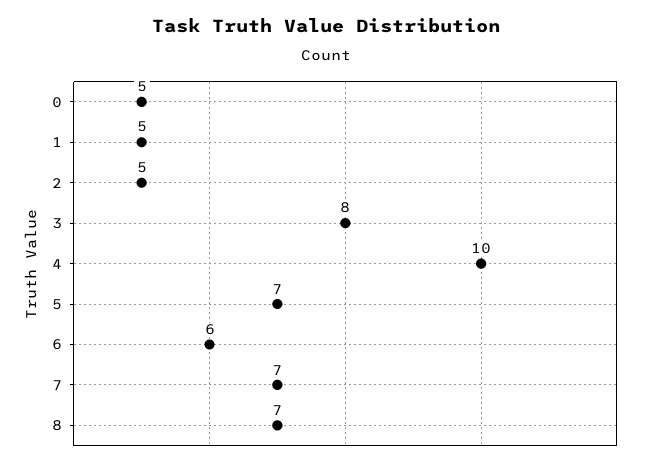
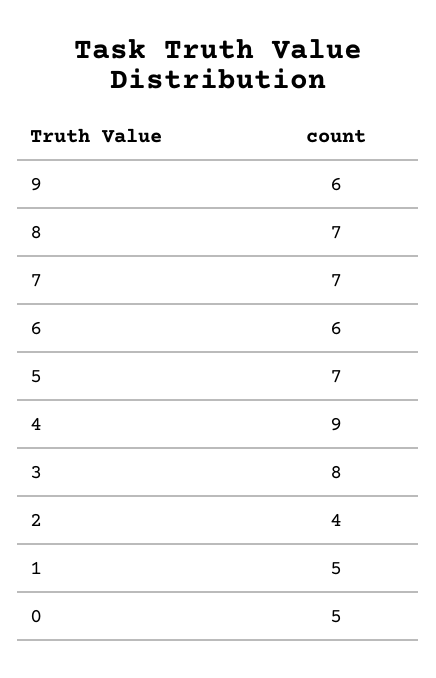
2: 5 -> 4
4: 10 -> 9
9: none -> 6

